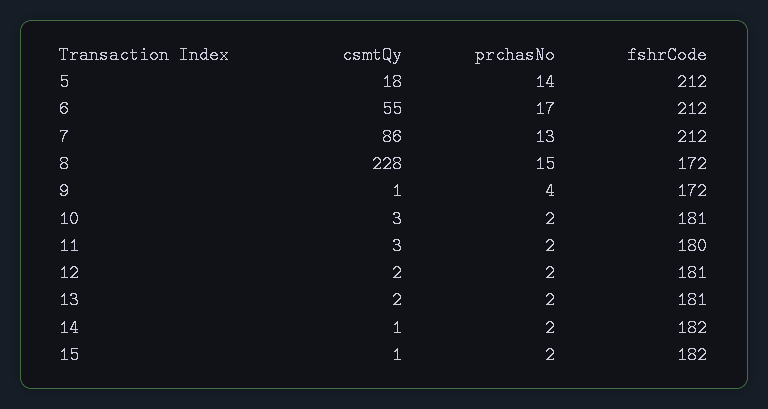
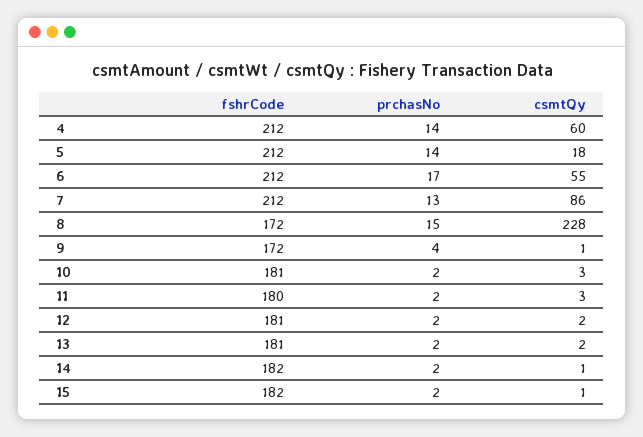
fshrCode, 4: none -> 212
prchasNo, 4: none -> 14
csmtQy, 4: none -> 60

